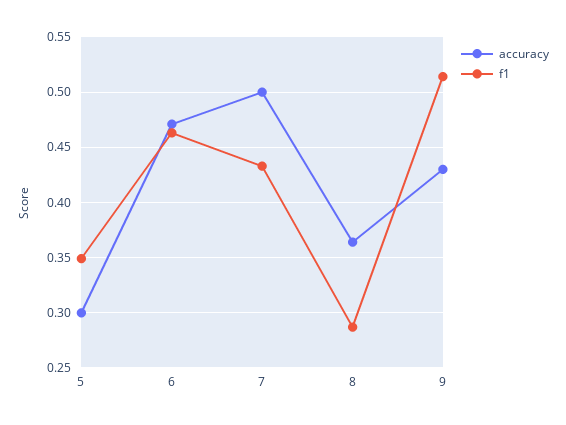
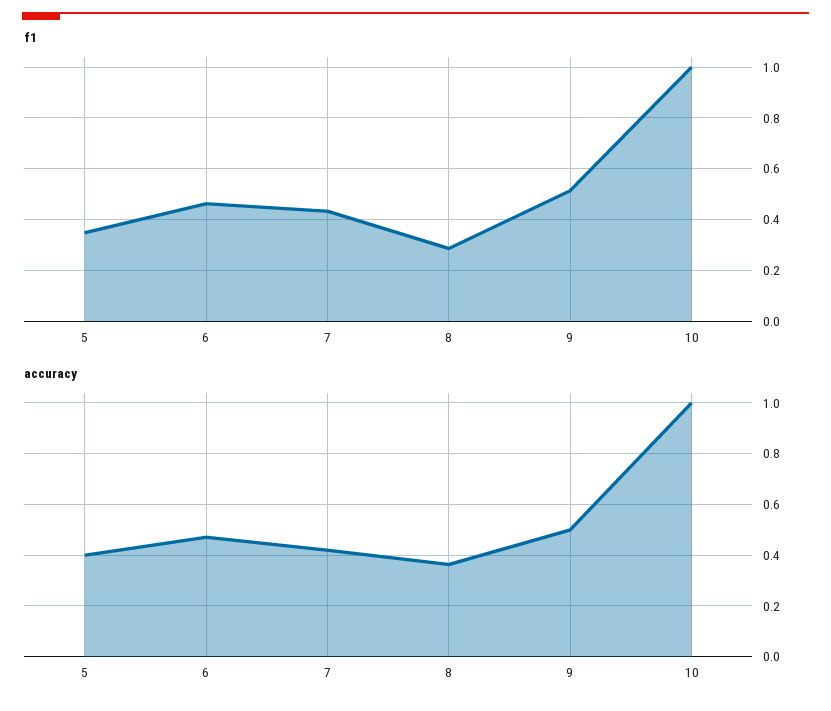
accuracy, 5: 0.3 -> 0.4
accuracy, 7: 0.5 -> 0.425
accuracy, 9: 0.43 -> 0.5
f1, 10: none -> 1
accuracy, 10: none -> 1

